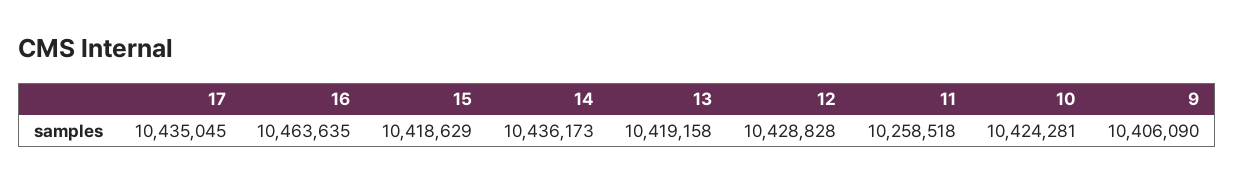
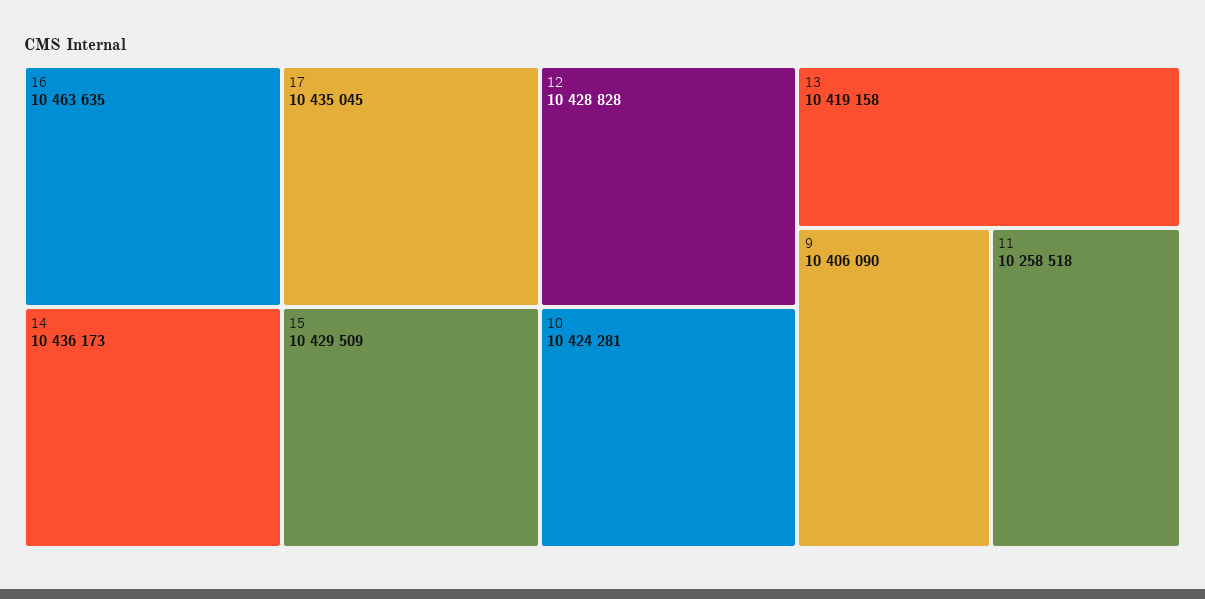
15: 10418629 -> 10429509

